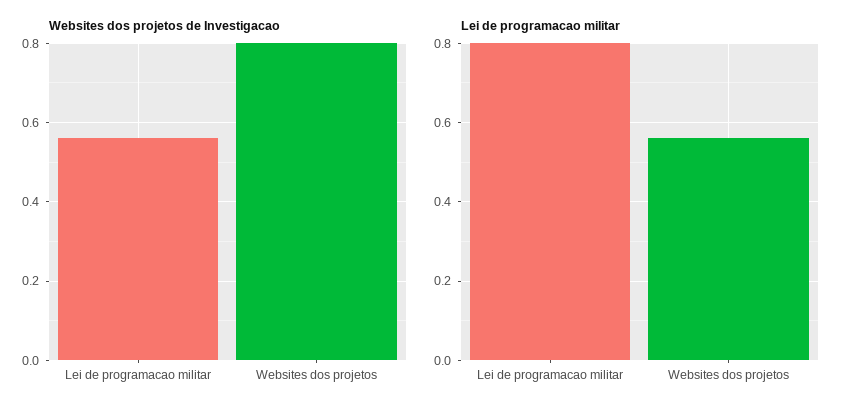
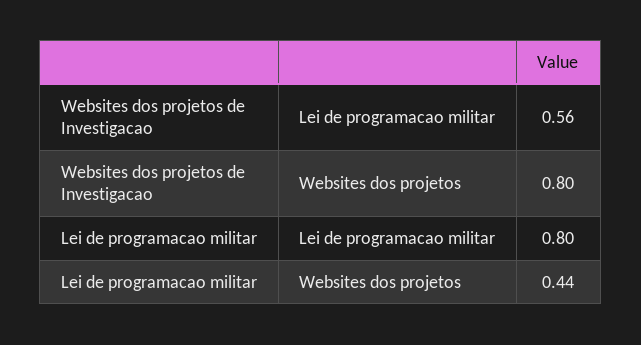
Lei de programacao militar, Websites dos projetos: 0.55 -> 0.44

